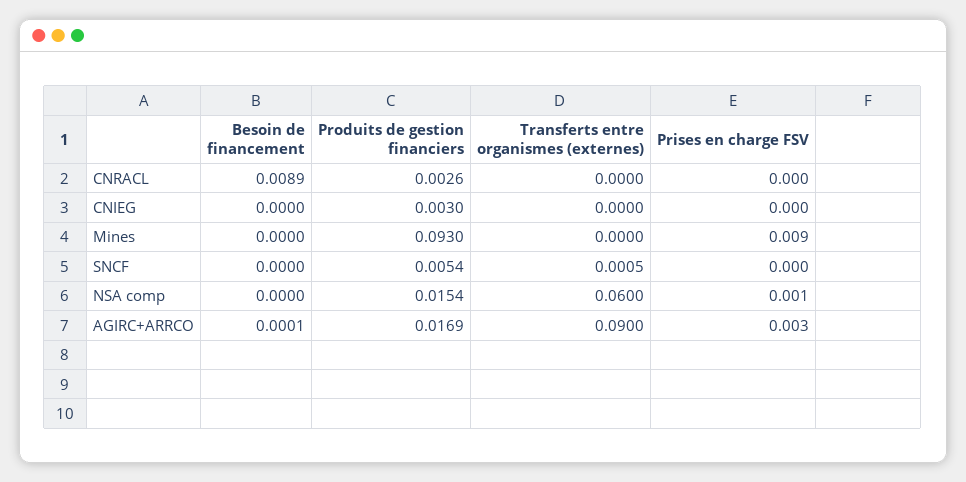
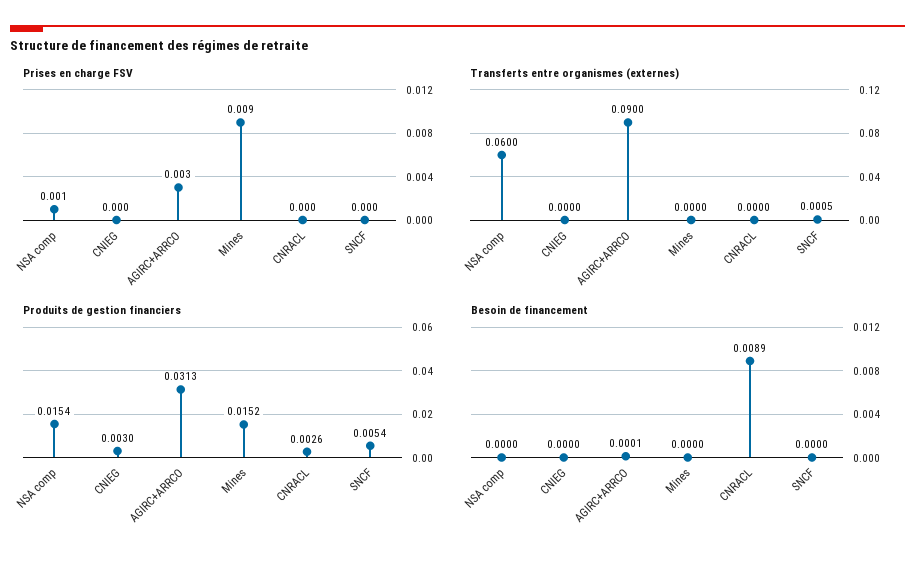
Produits de gestion financiers, Mines: 0.093 -> 0.0152
Produits de gestion financiers, AGIRC+ARRCO: 0.0169 -> 0.0313

